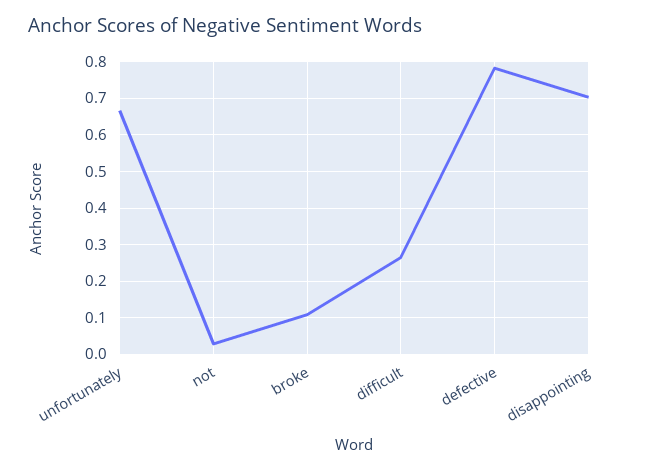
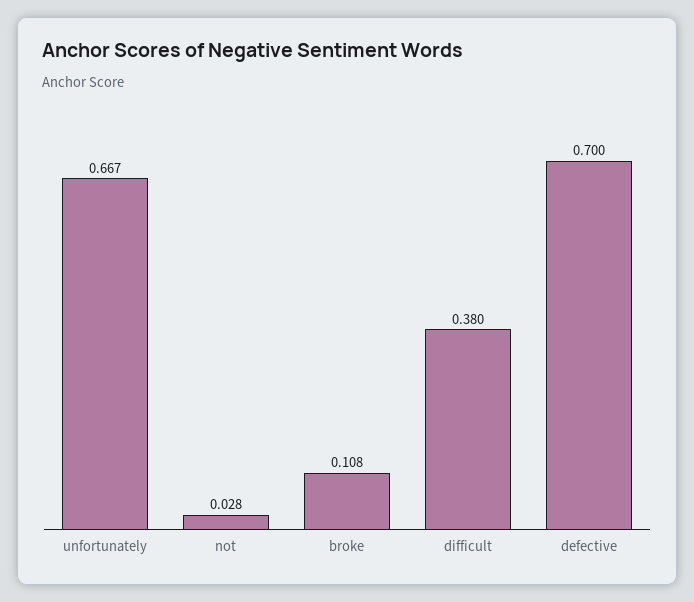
difficult: 0.26 -> 0.38
defective: 0.78 -> 0.7
disappointing: 0.7 -> none

